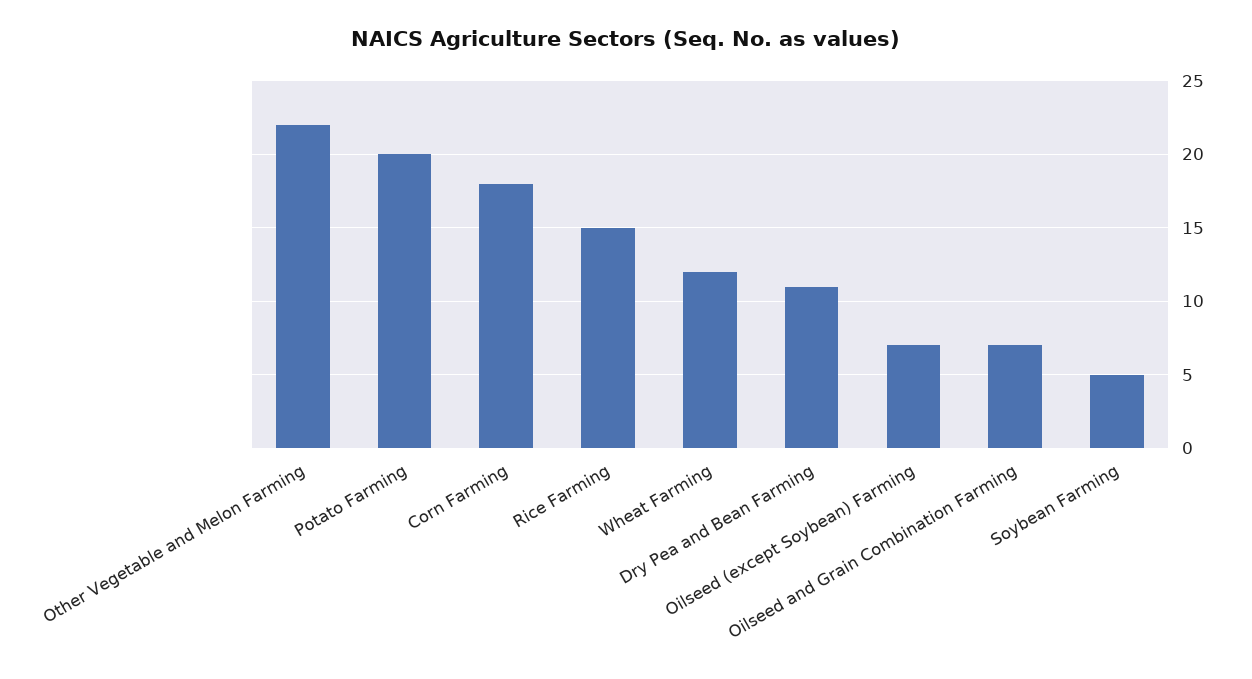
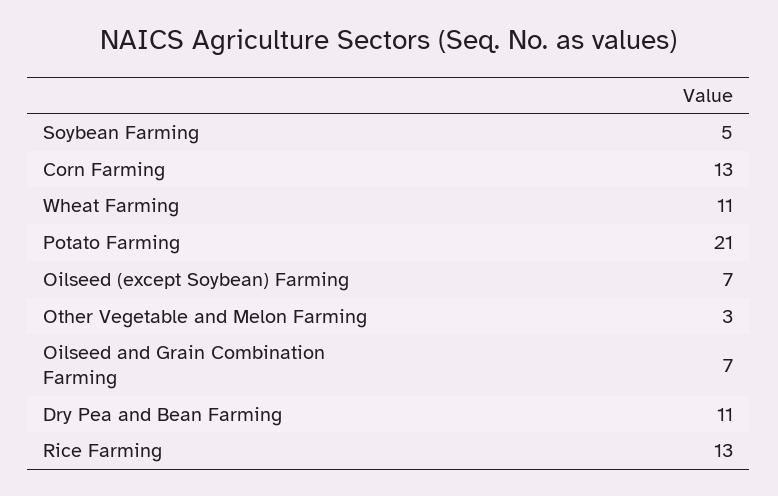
Other Vegetable and Melon Farming: 22 -> 3
Potato Farming: 20 -> 21
Corn Farming: 18 -> 13
Rice Farming: 15 -> 13
Wheat Farming: 12 -> 11

